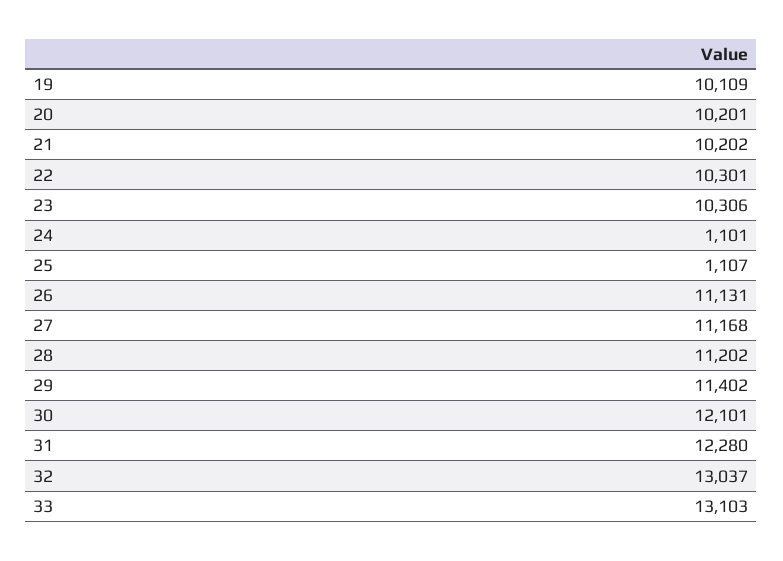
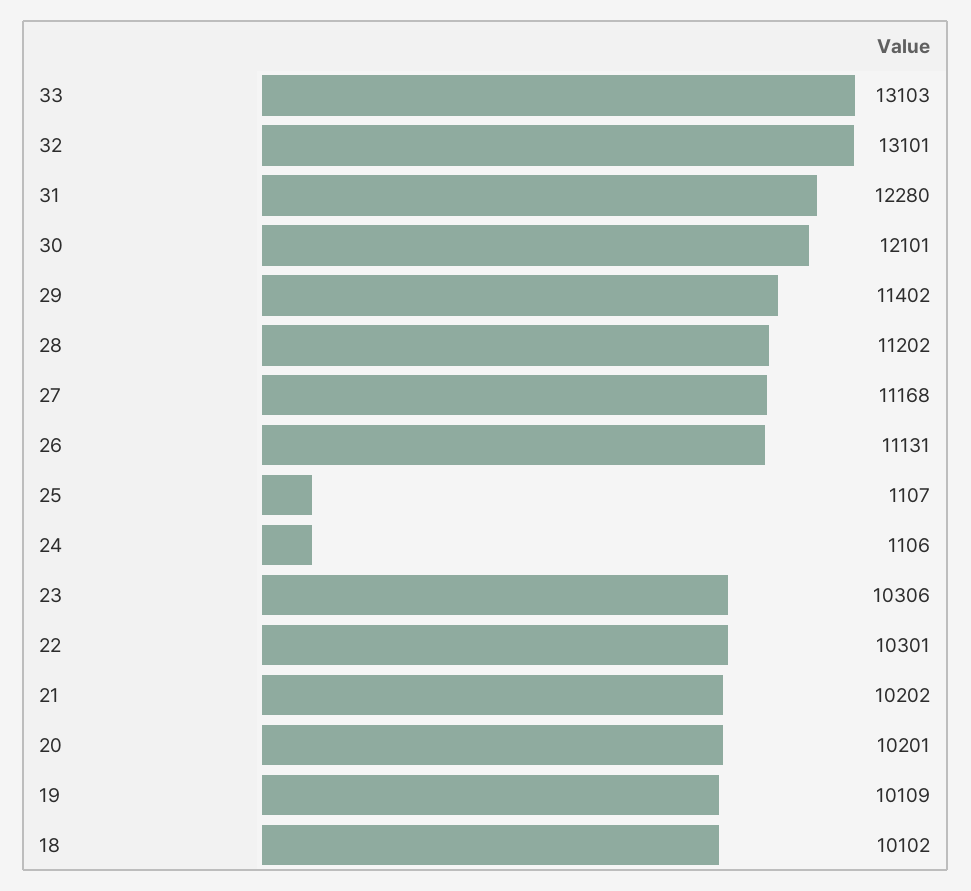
24: 1101 -> 1106
32: 13037 -> 13101
18: none -> 10102

